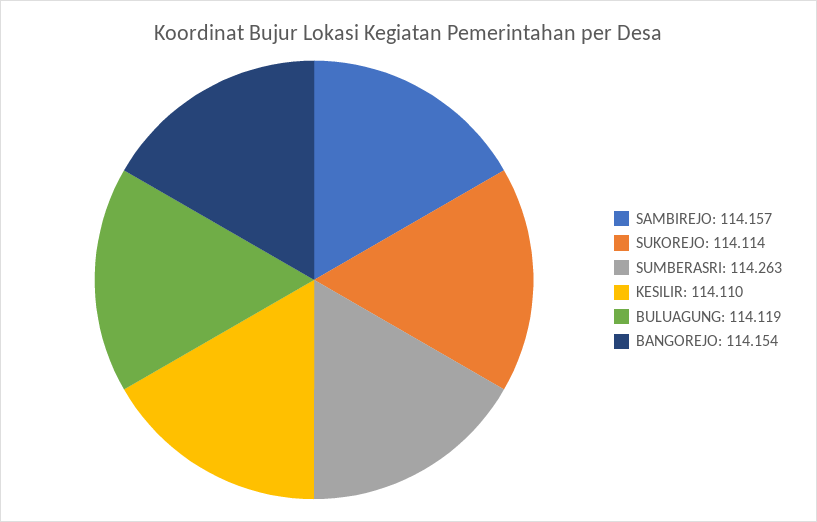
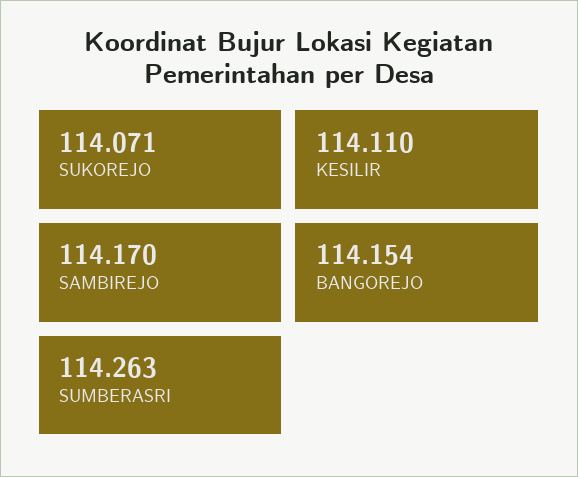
SAMBIREJO: 114.157 -> 114.17
SUKOREJO: 114.114 -> 114.071
BULUAGUNG: 114.119 -> none

